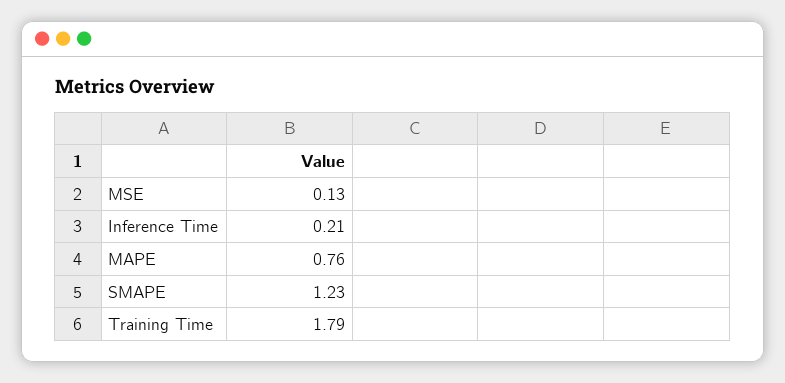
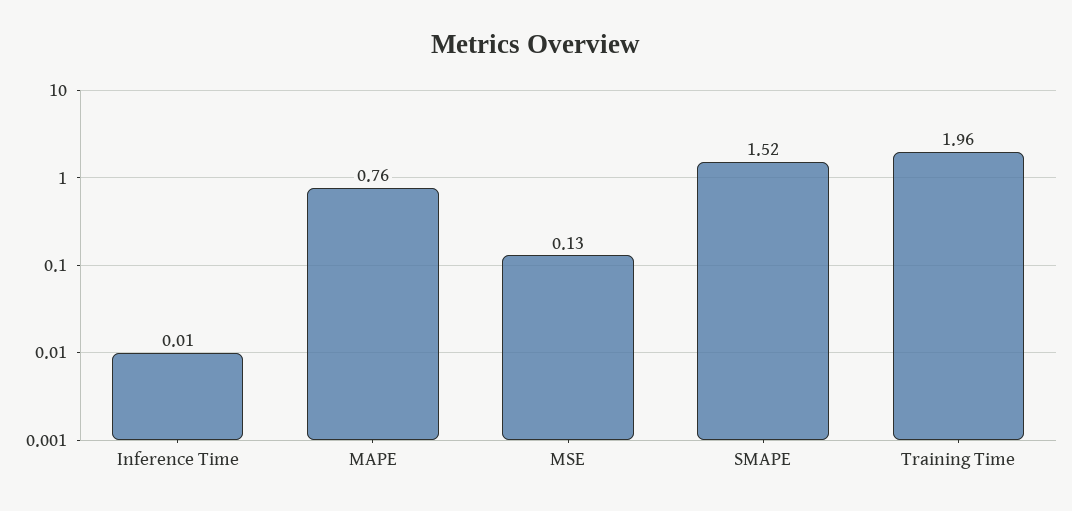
Inference Time: 0.21 -> 0.01
SMAPE: 1.23 -> 1.52
Training Time: 1.79 -> 1.96

